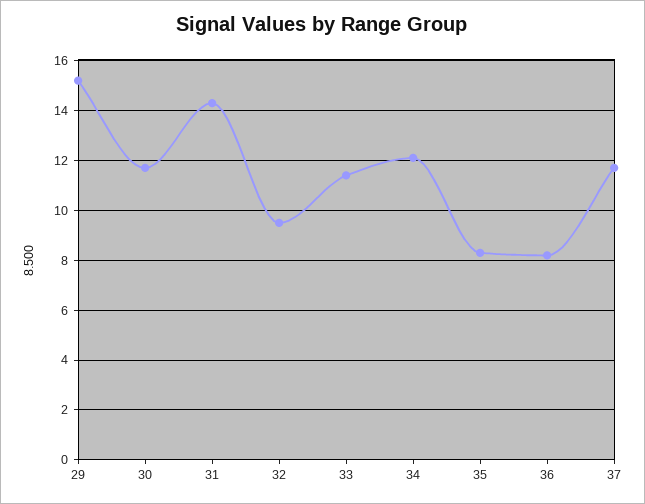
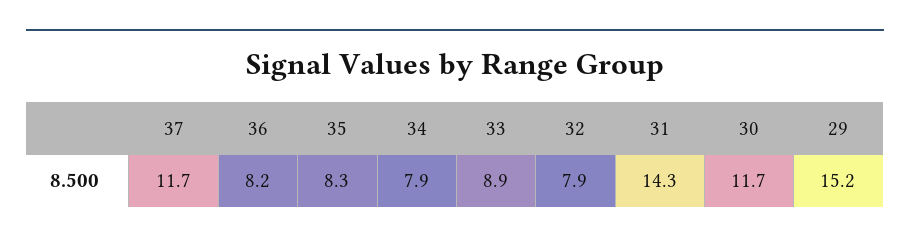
32: 9.5 -> 7.9
33: 11.5 -> 8.9
34: 12 -> 7.9

